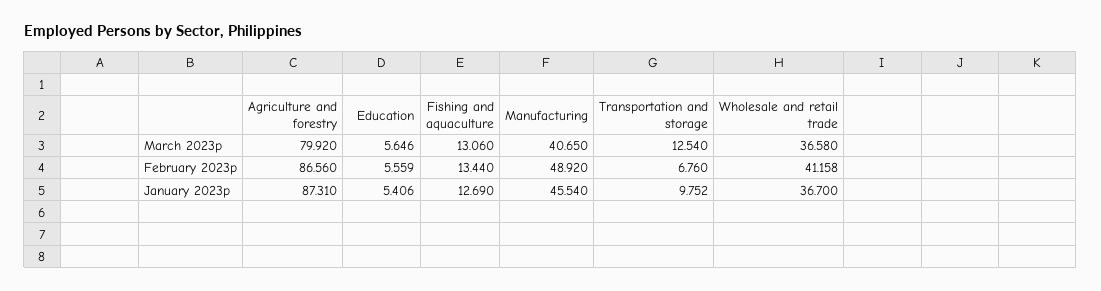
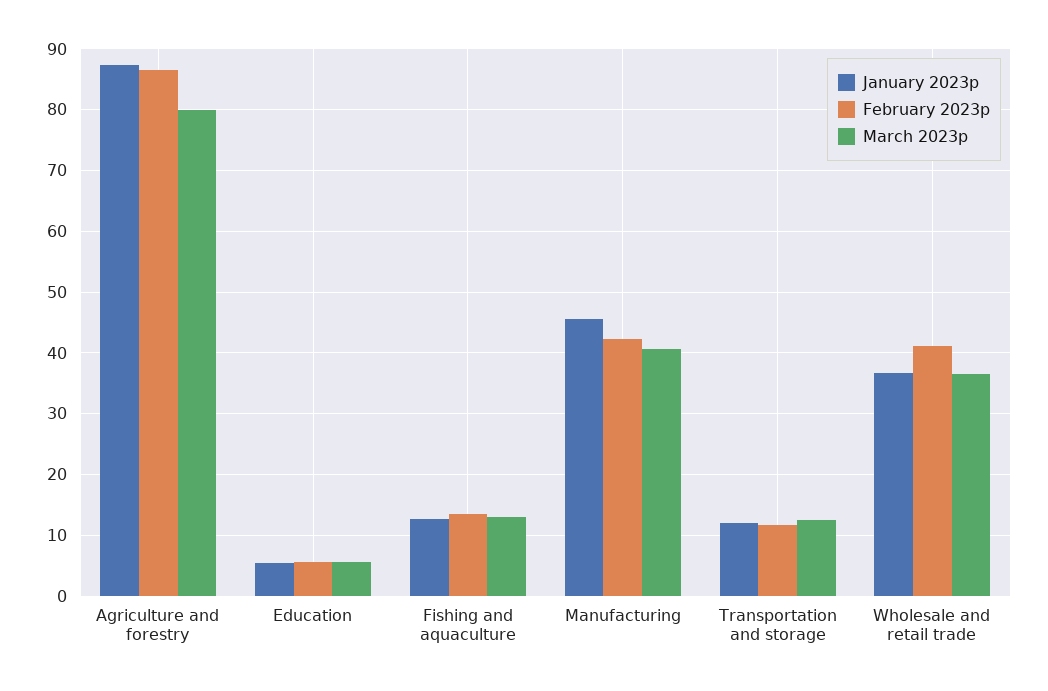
February 2023p, Manufacturing: 48.92 -> 42
February 2023p, Transportation and storage: 6.76 -> 12
January 2023p, Transportation and storage: 9.752 -> 12

